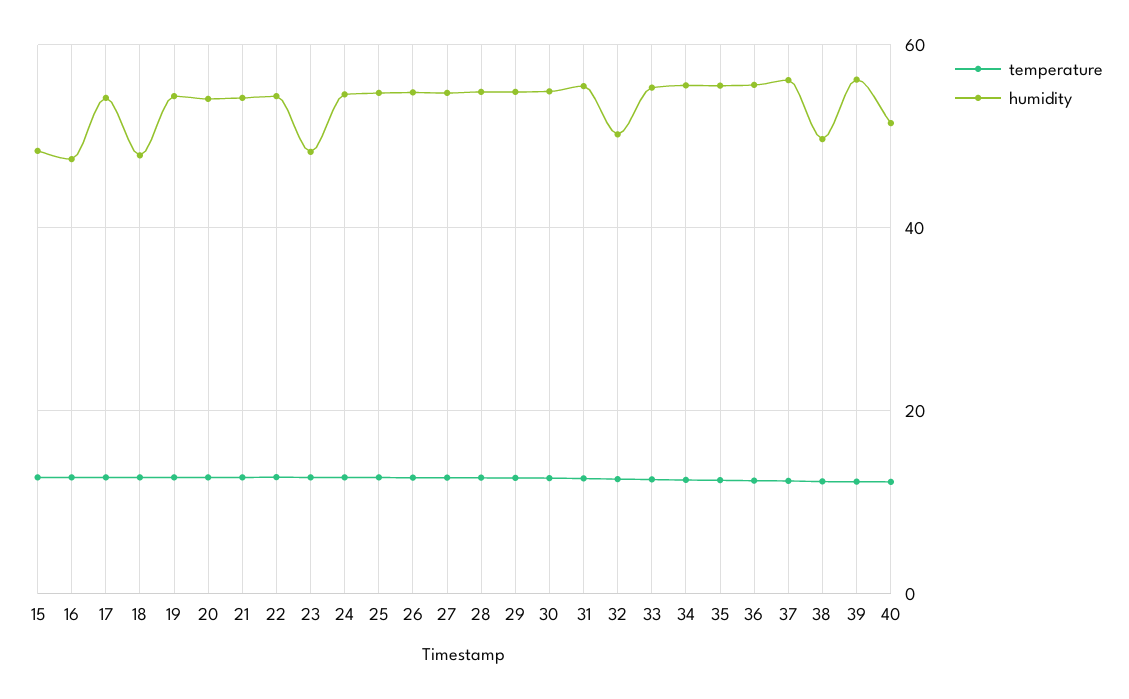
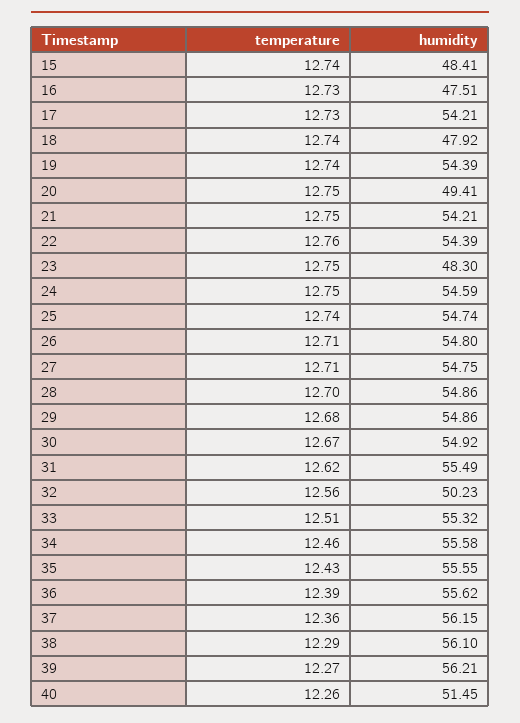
humidity, 20: 54 -> 49.41
humidity, 38: 50 -> 56.1

